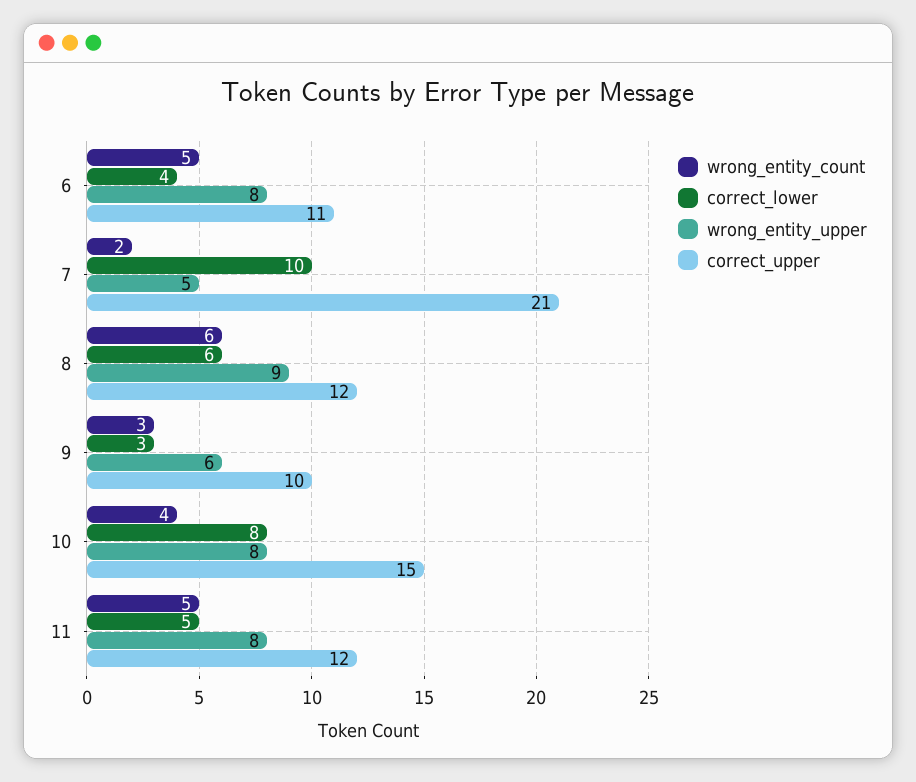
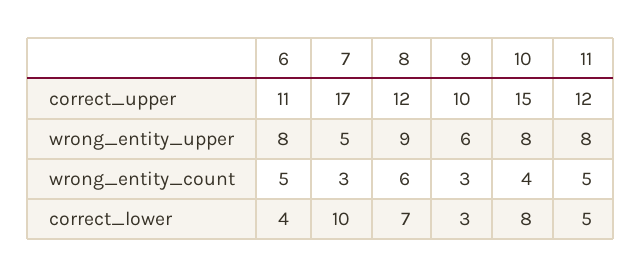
wrong_entity_count, 7: 2 -> 3
correct_upper, 7: 21 -> 17
correct_lower, 8: 6 -> 7

